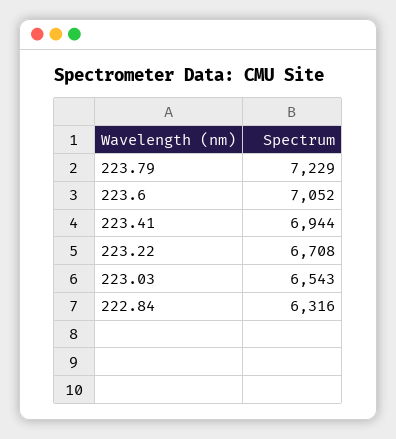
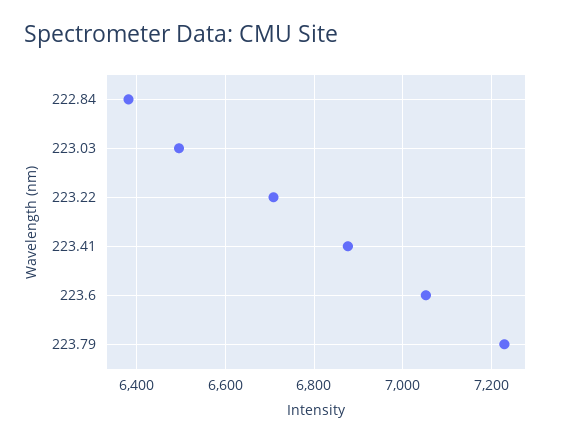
223.41: 6944 -> 6880
223.03: 6543 -> 6500
222.84: 6316 -> 6380

